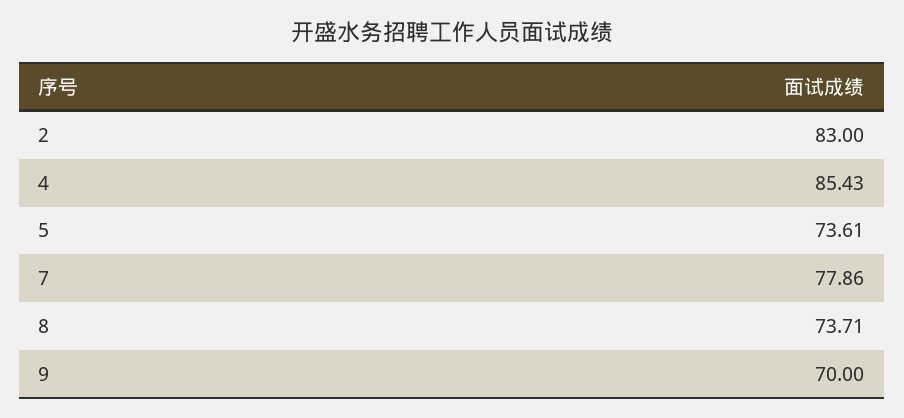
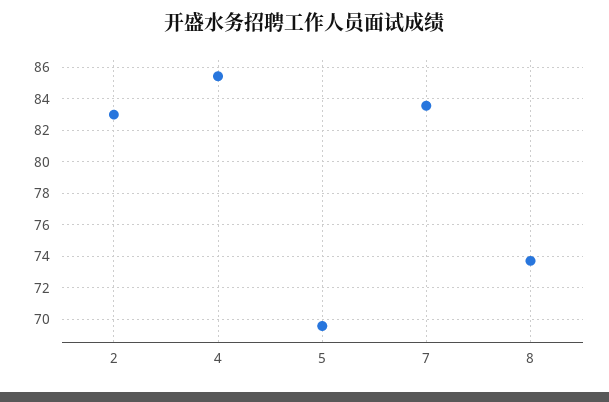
5: 73.61 -> 69.5
7: 77.86 -> 83.5
9: 70 -> none

